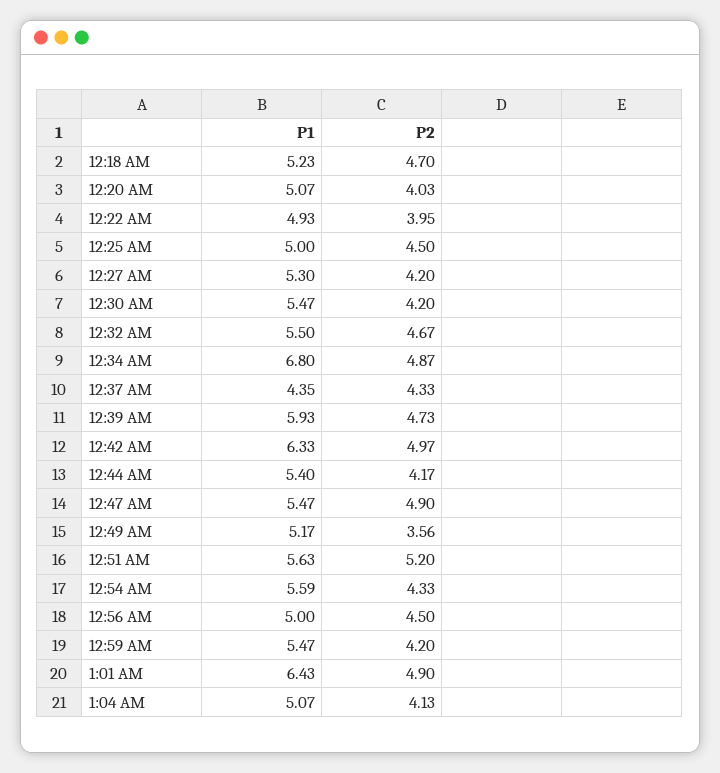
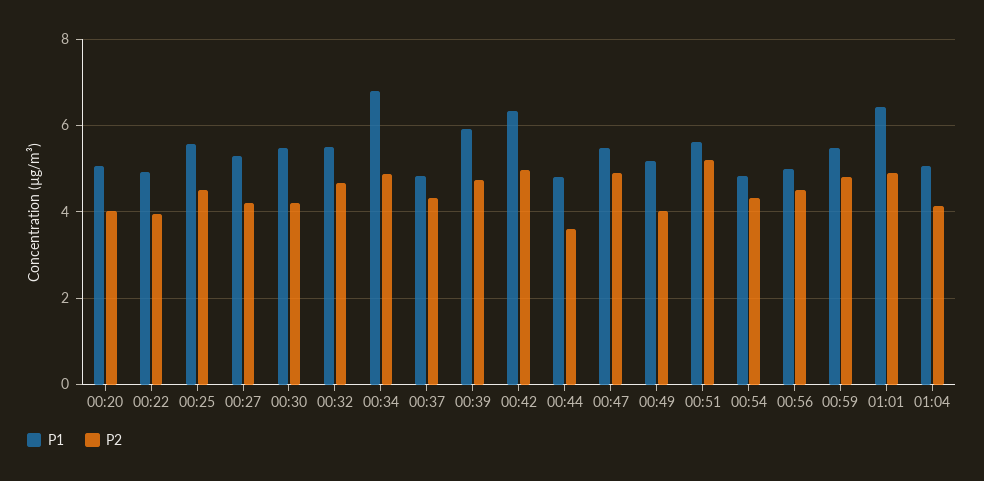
P1, 12:18 AM: 5.23 -> none
P2, 12:18 AM: 4.7 -> none
P1, 12:25 AM: 5 -> 5.6
P1, 12:37 AM: 4.35 -> 4.8
P1, 12:44 AM: 5.4 -> 4.8
P2, 12:44 AM: 4.17 -> 3.6
P2, 12:49 AM: 3.56 -> 4
P1, 12:54 AM: 5.59 -> 4.8
P2, 12:59 AM: 4.2 -> 4.8

